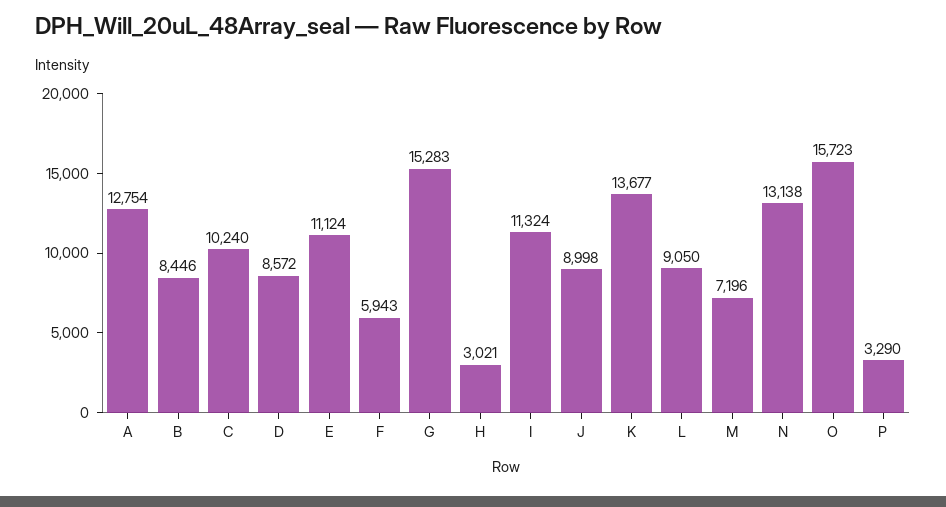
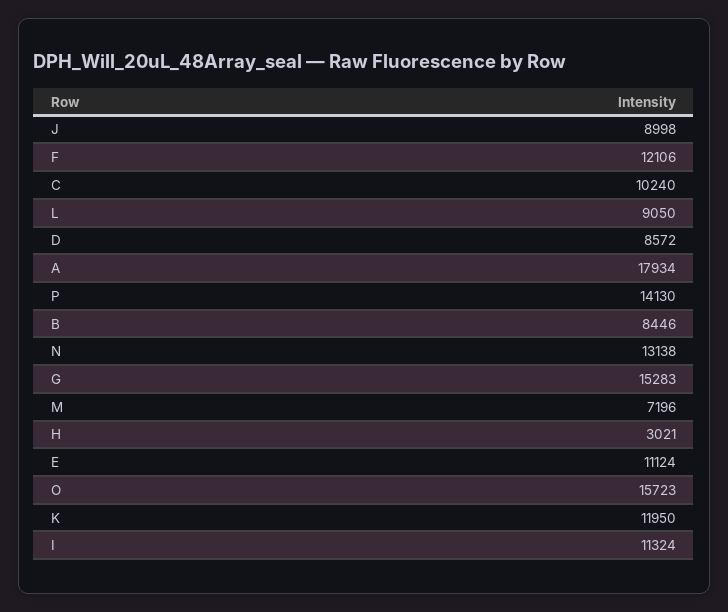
A: 12754 -> 17934
F: 5943 -> 12106
K: 13677 -> 11950
P: 3290 -> 14130

